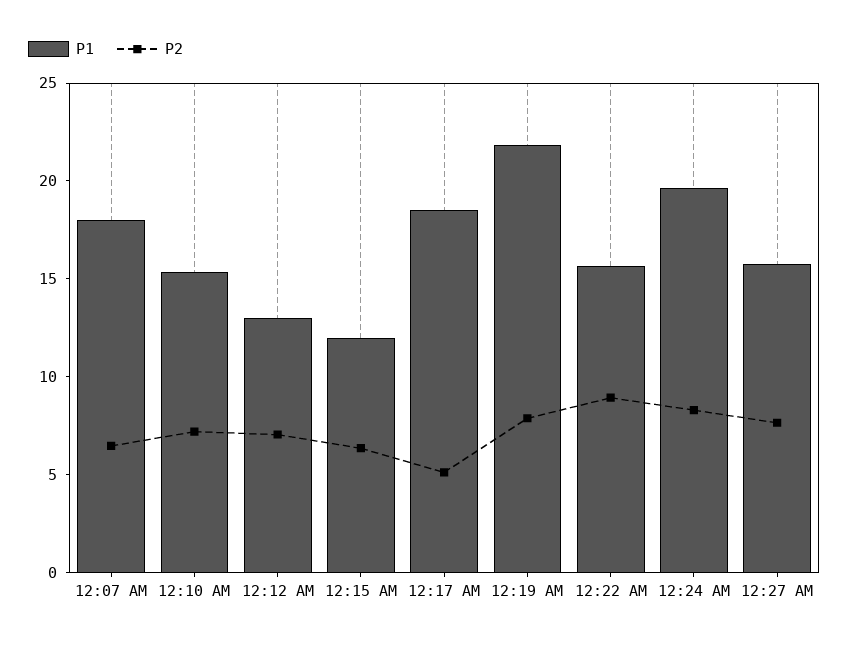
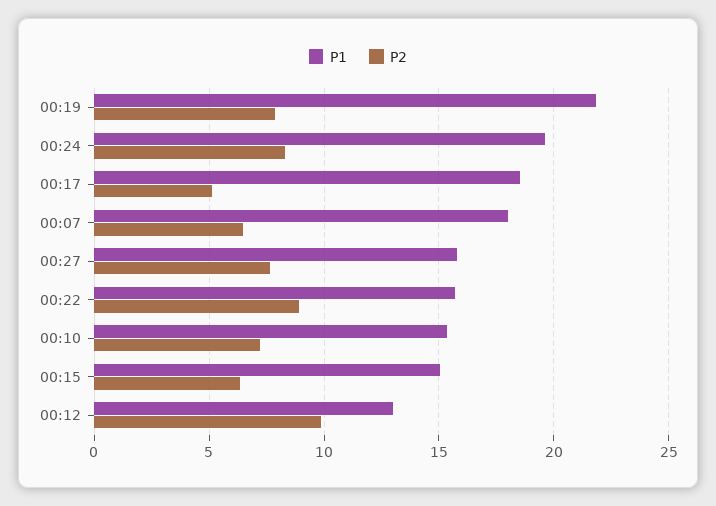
P2, 12:12 AM: 7 -> 10
P1, 12:15 AM: 12 -> 15

